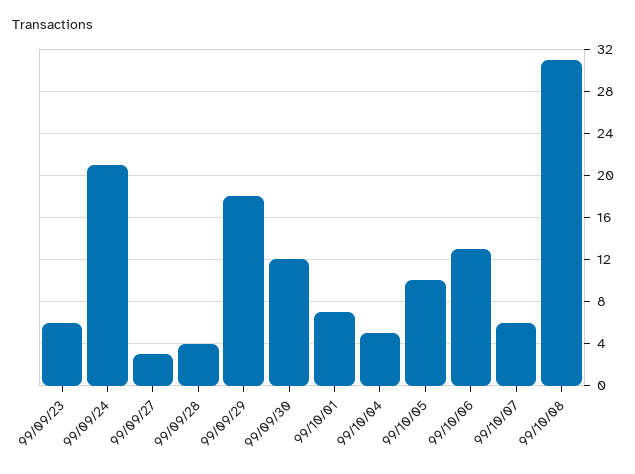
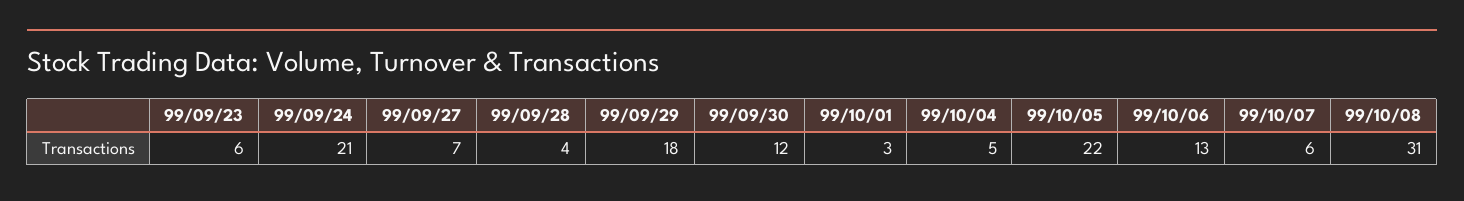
99/09/27: 3 -> 7
99/10/01: 7 -> 3
99/10/05: 10 -> 22

